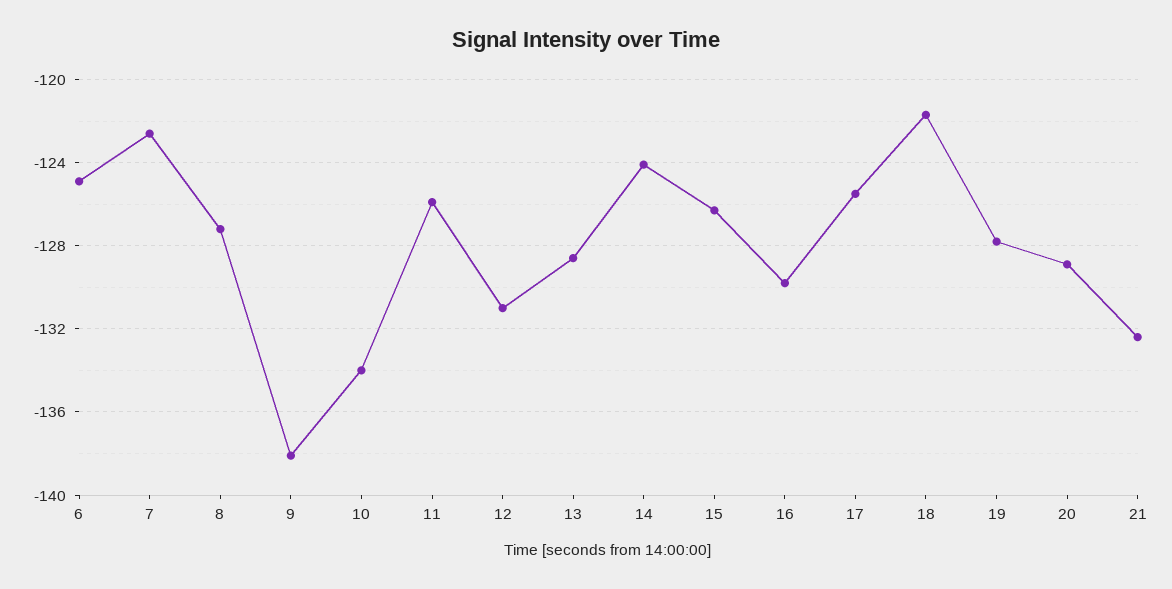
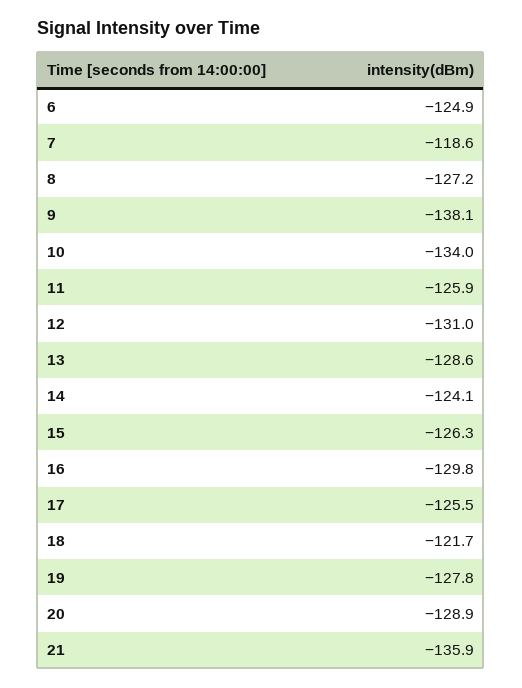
7: -122.5 -> -118.6
21: -132.5 -> -135.9

